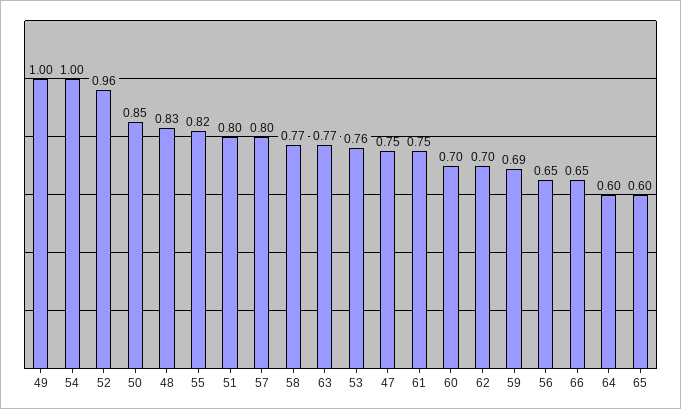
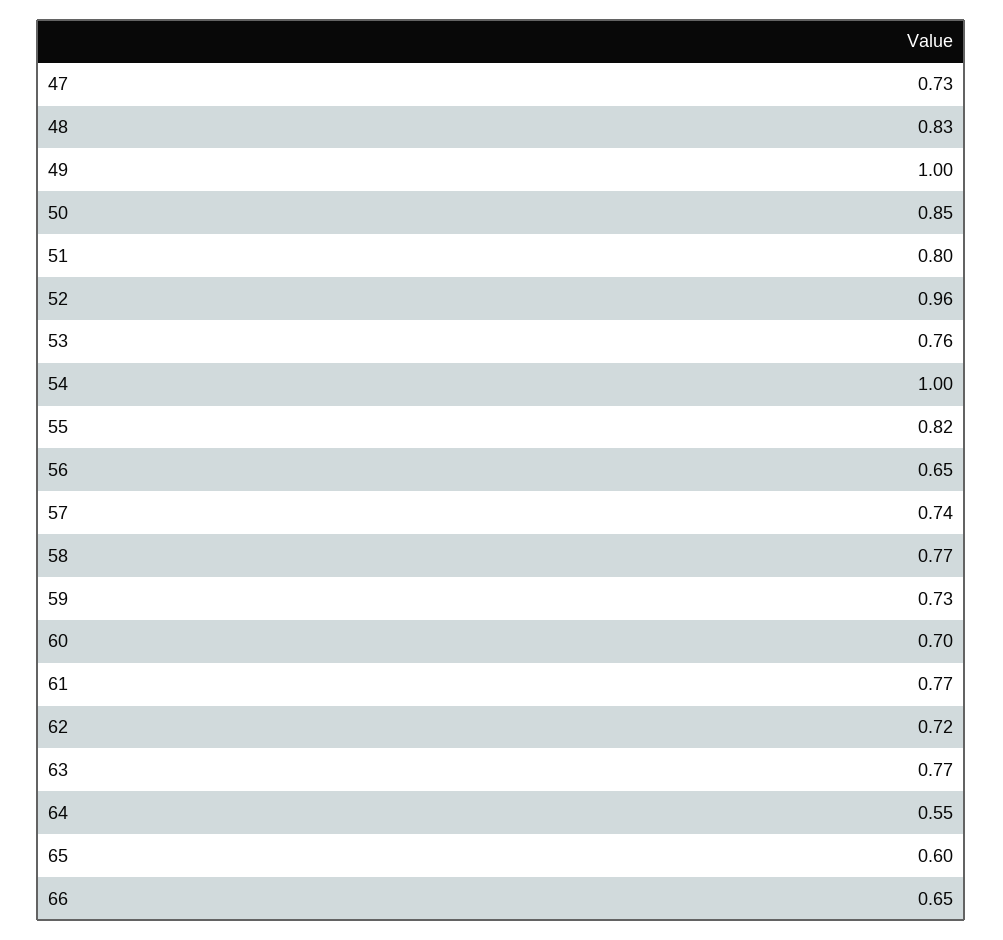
57: 0.8 -> 0.74
47: 0.75 -> 0.73
61: 0.75 -> 0.77
62: 0.7 -> 0.72
59: 0.69 -> 0.73
64: 0.6 -> 0.55

